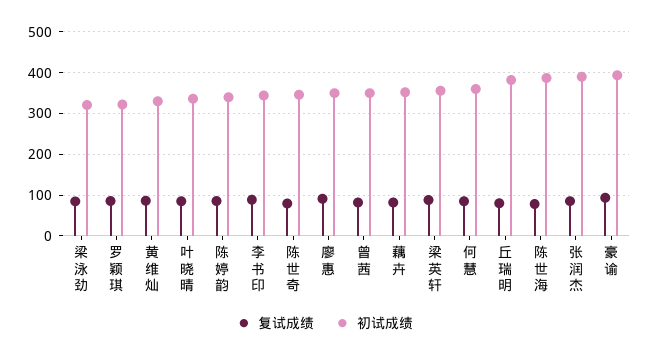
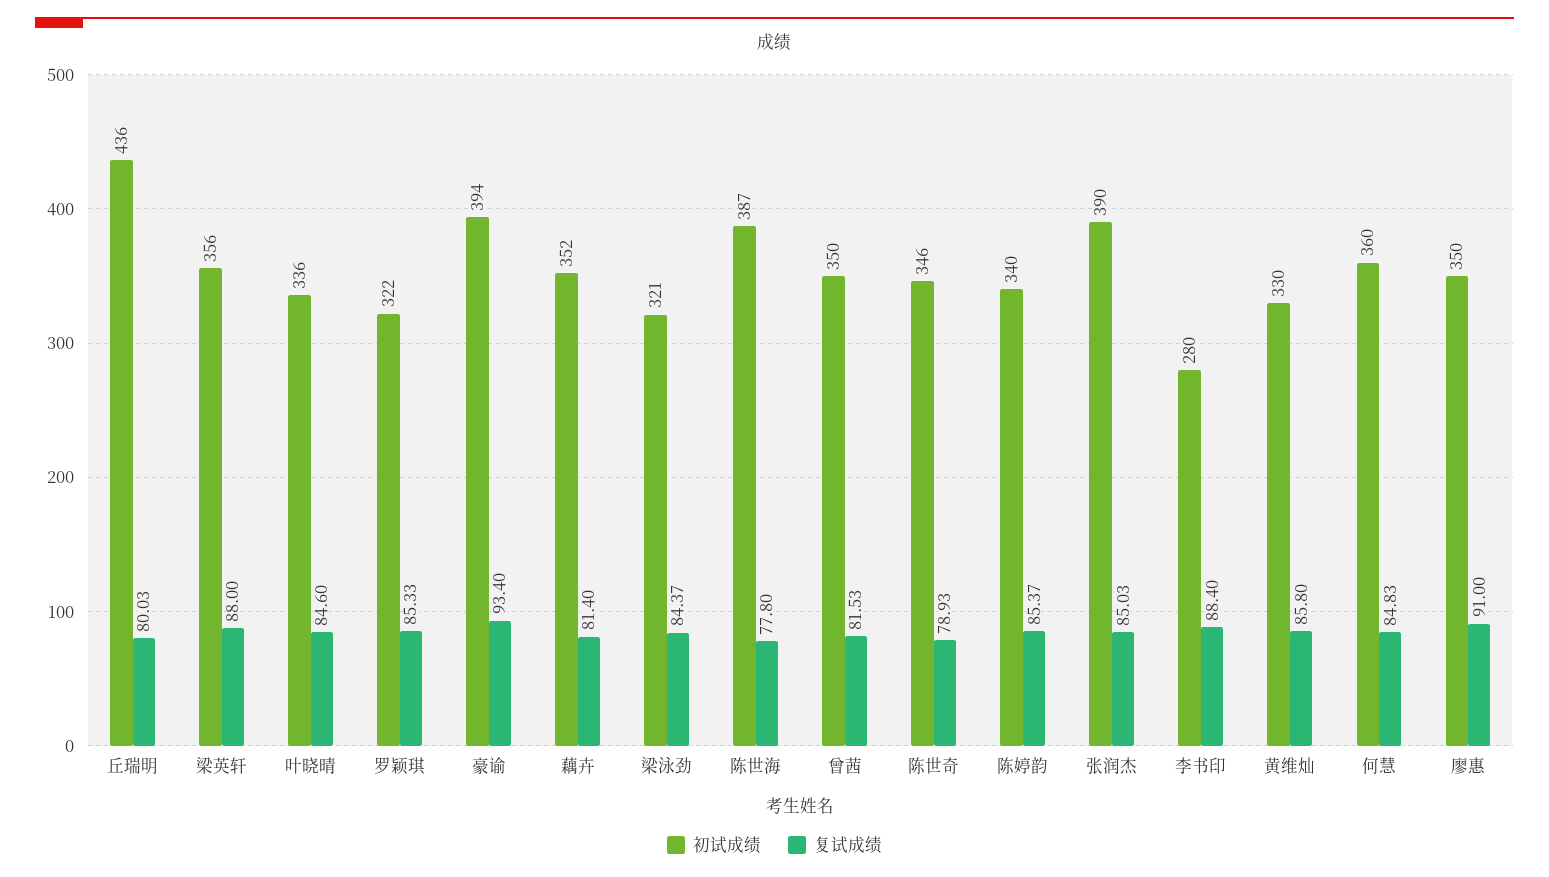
初试成绩, 李书印: 340 -> 280
初试成绩, 丘瑞明: 380 -> 436

